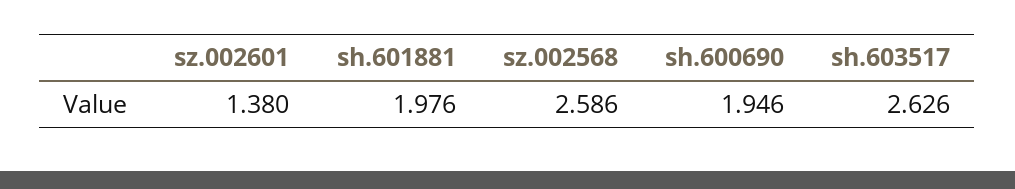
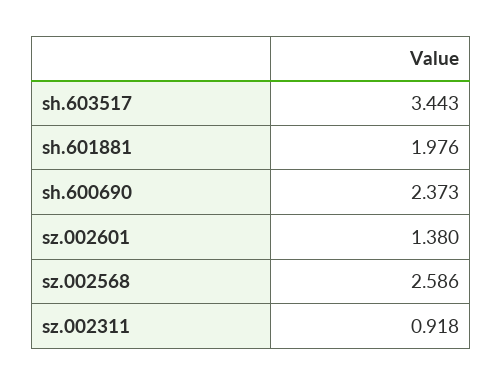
sh.600690: 1.946 -> 2.373
sh.603517: 2.626 -> 3.443
sz.002311: none -> 0.918

